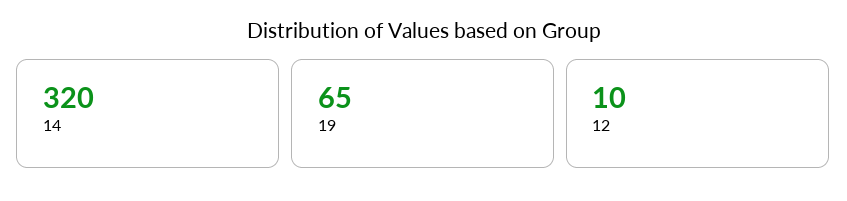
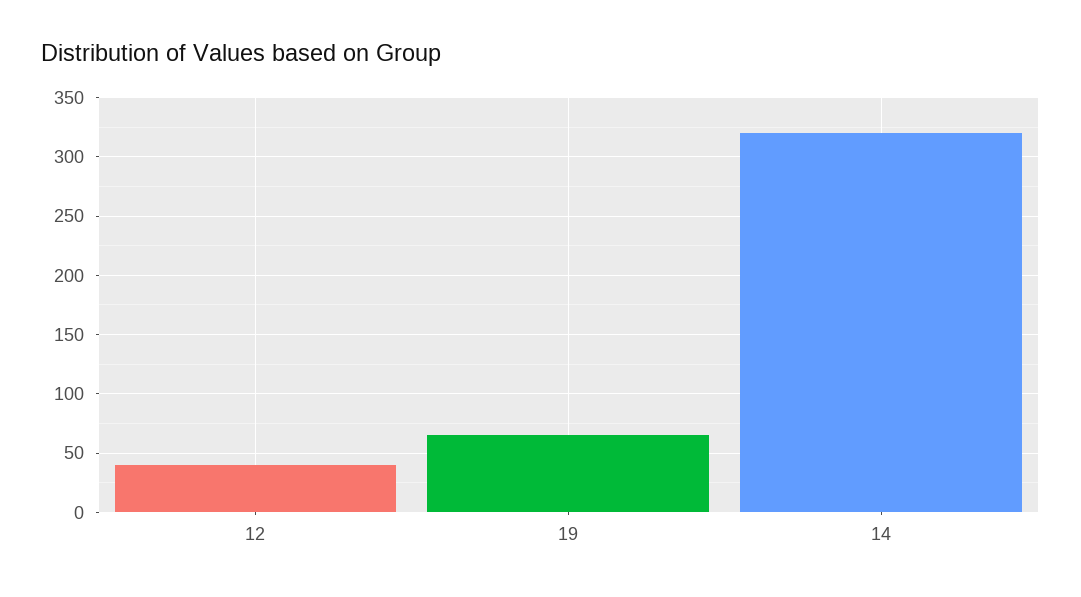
12: 10 -> 40

